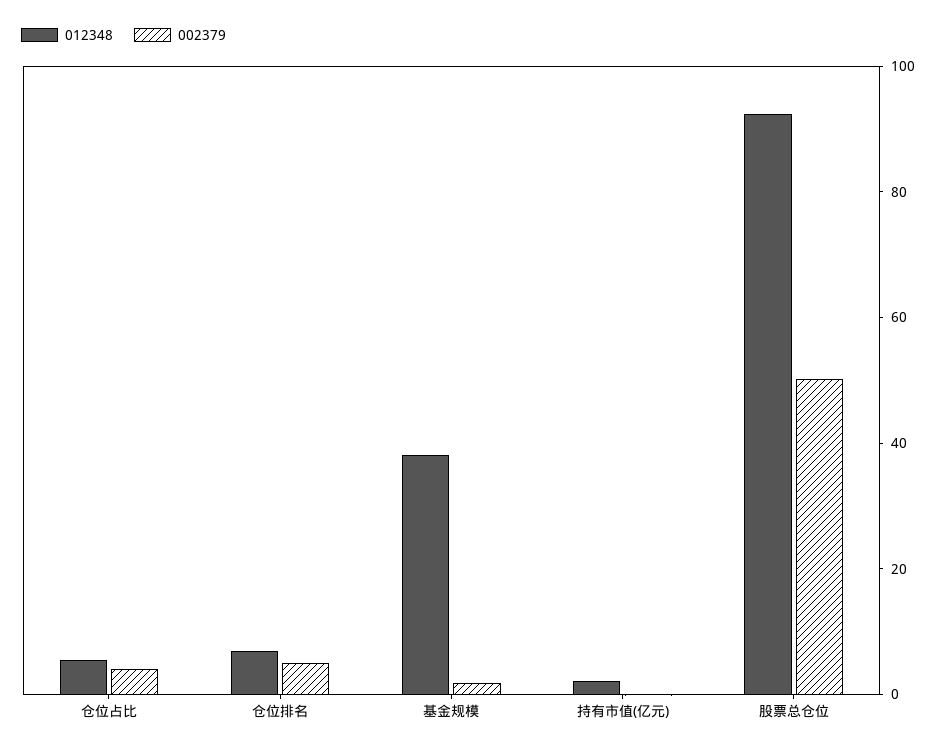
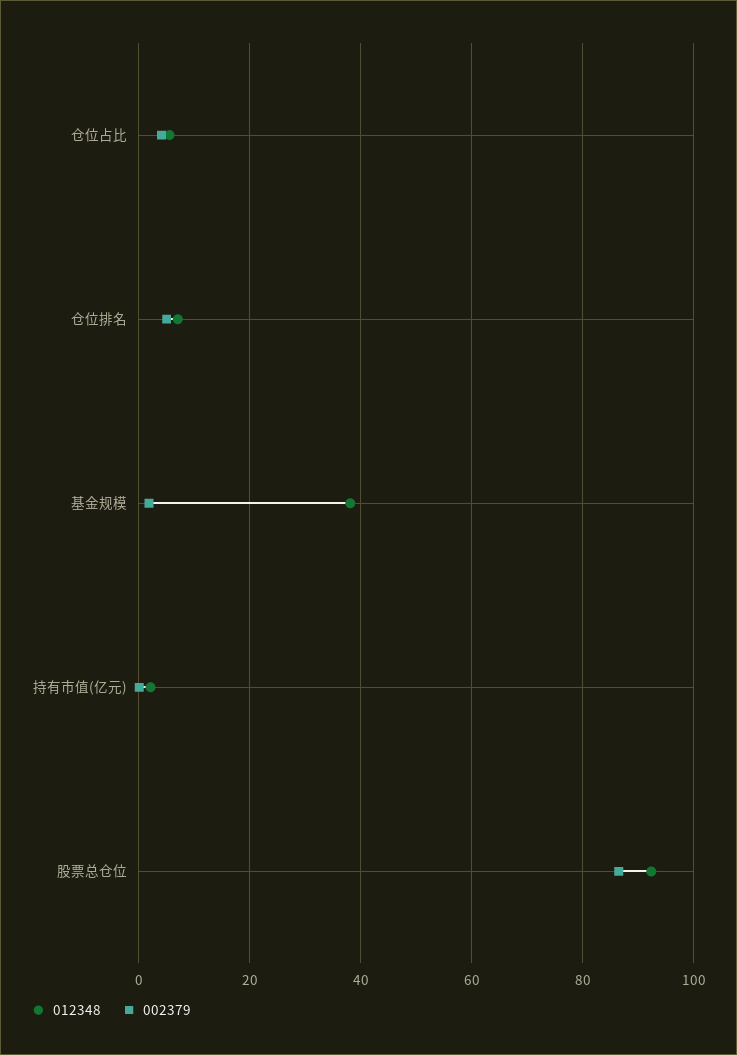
002379, 股票总仓位: 50 -> 86

